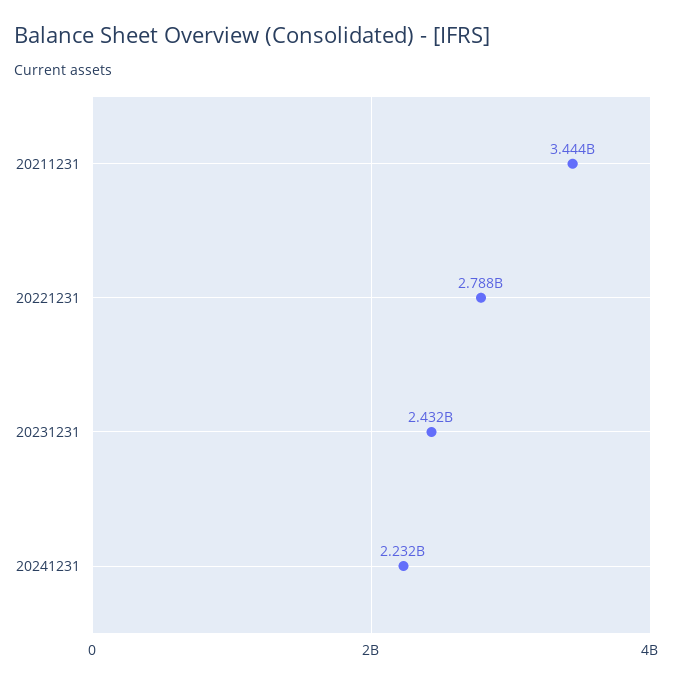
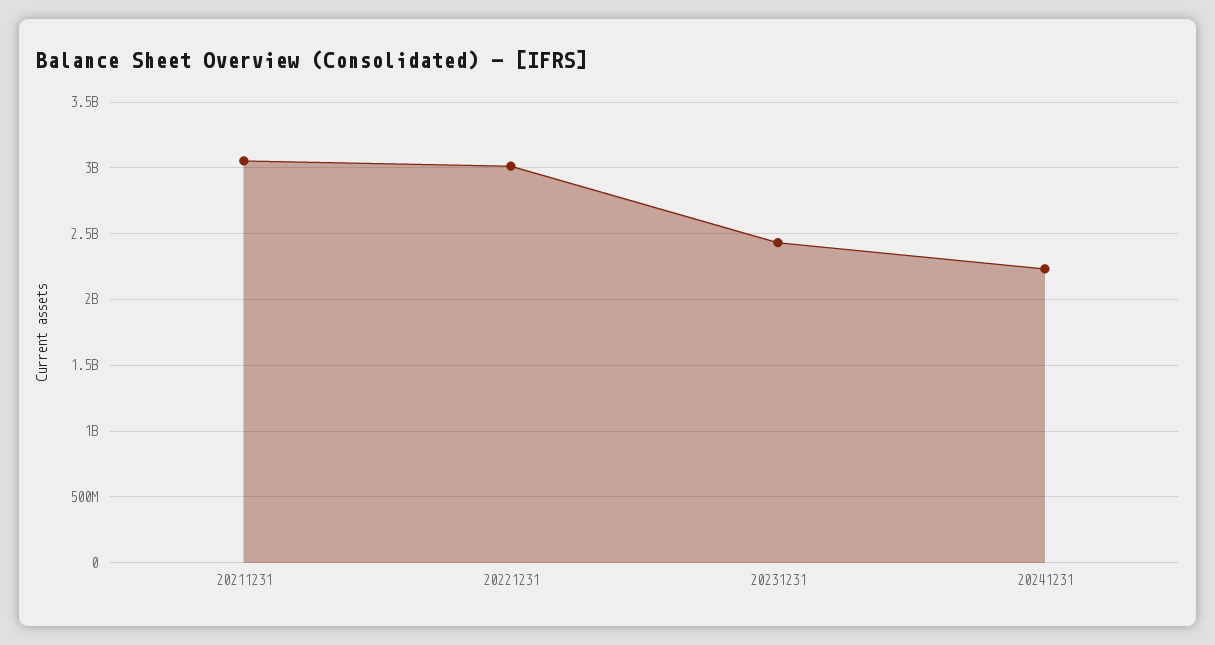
20211231: 3444000000 -> 3050000000
20221231: 2788000000 -> 3000000000

